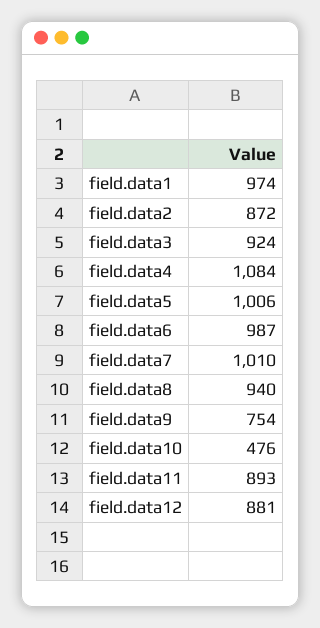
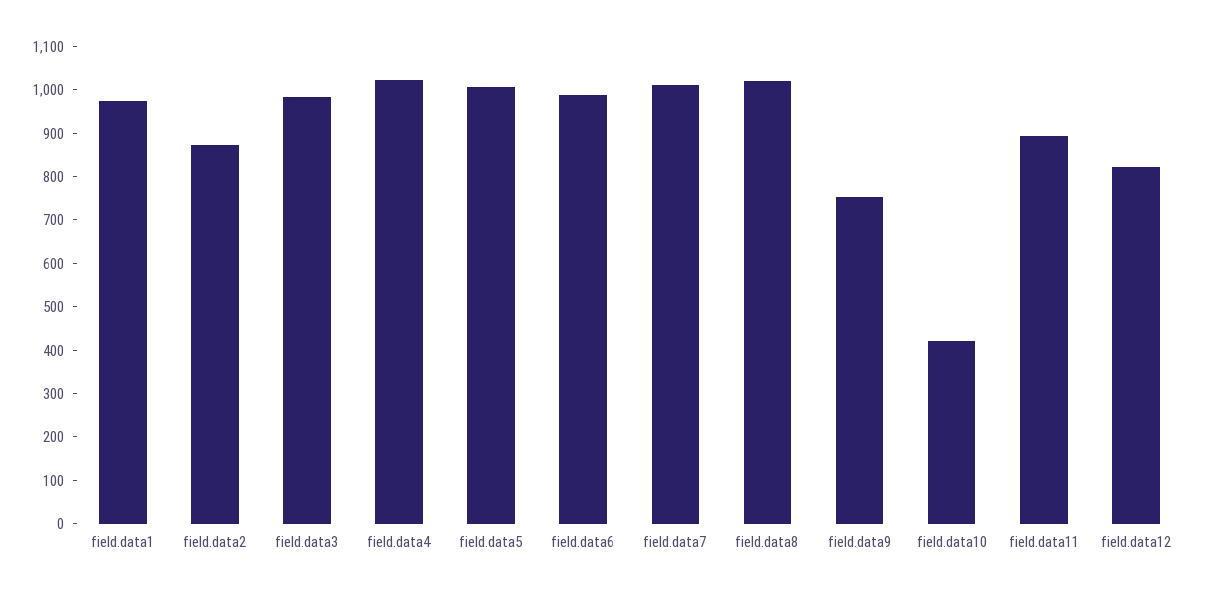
field.data3: 924 -> 980
field.data4: 1084 -> 1020
field.data8: 940 -> 1020
field.data10: 476 -> 420
field.data12: 881 -> 820

